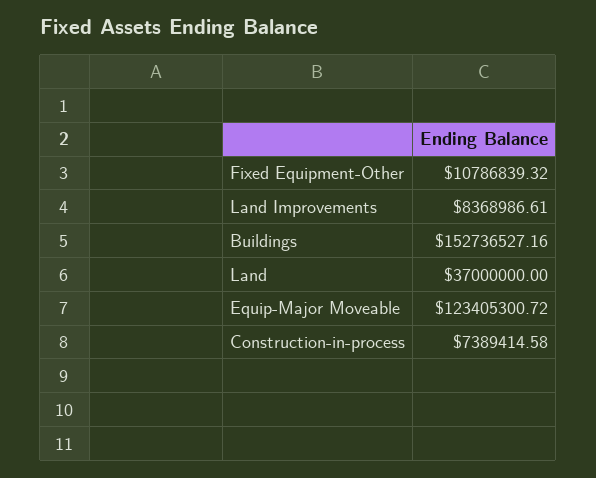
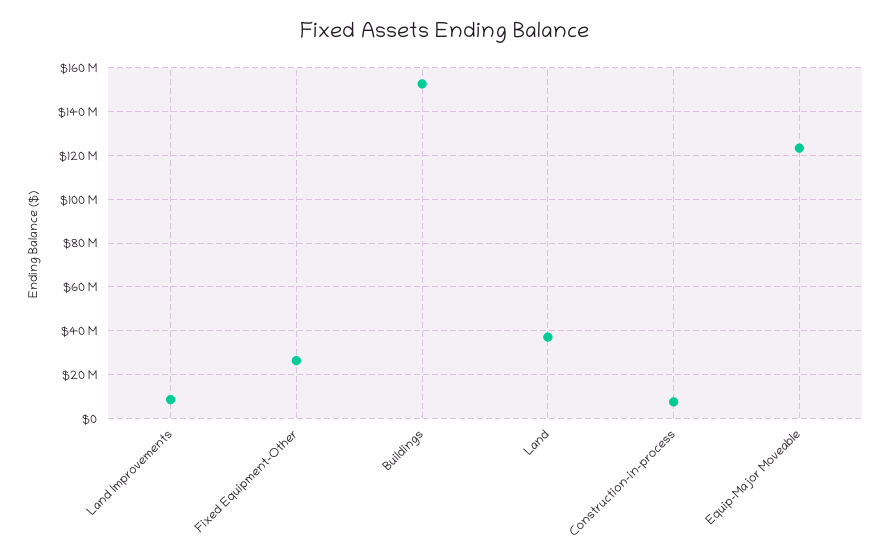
Fixed Equipment-Other: 10786839.32 -> 25000000

